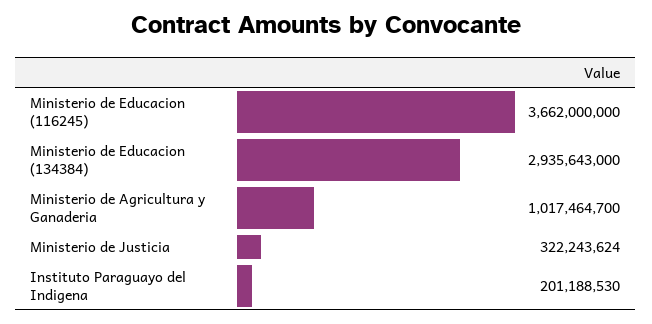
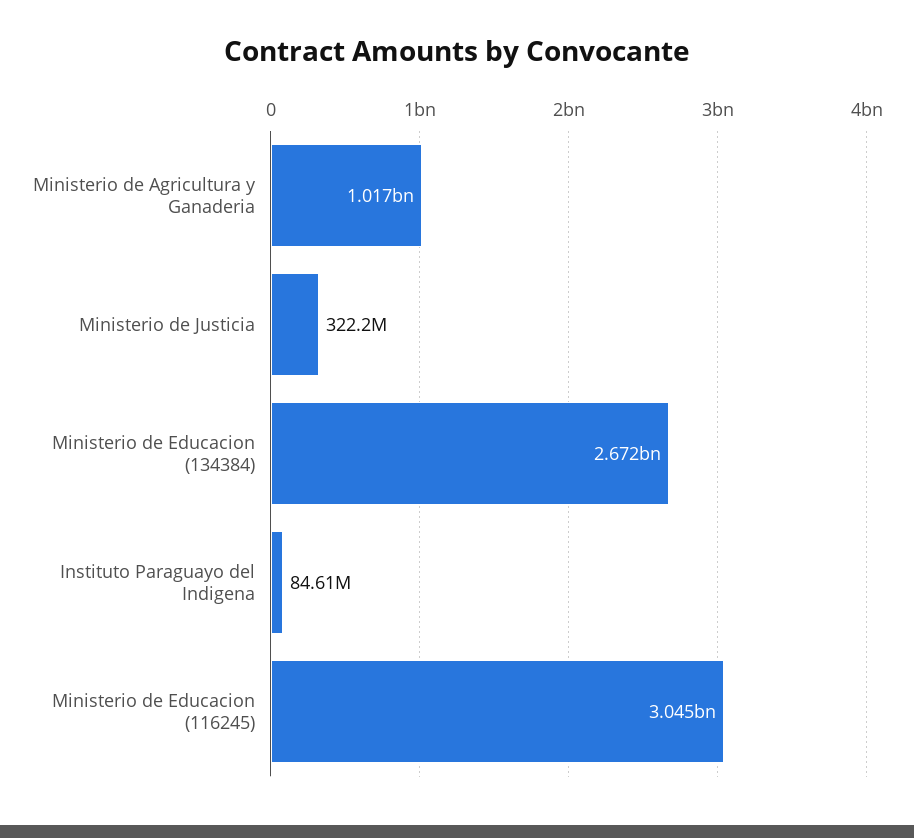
Ministerio de Educacion (116245): 3662000000 -> 3045000000
Ministerio de Educacion (134384): 2935643000 -> 2672000000
Instituto Paraguayo del Indigena: 201188530 -> 84610000

